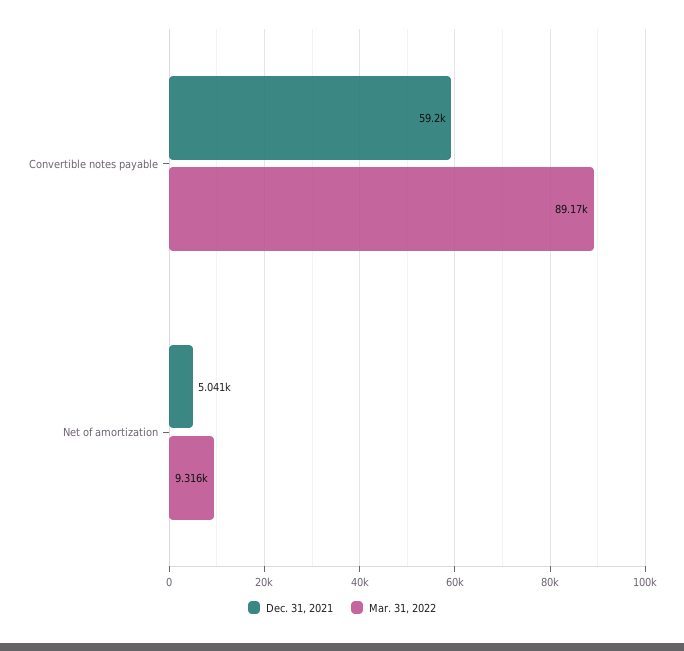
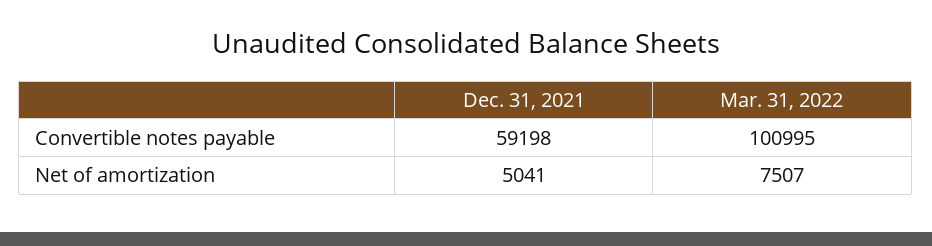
Mar. 31, 2022, Convertible notes payable: 89170 -> 100995
Mar. 31, 2022, Net of amortization: 9316 -> 7507

